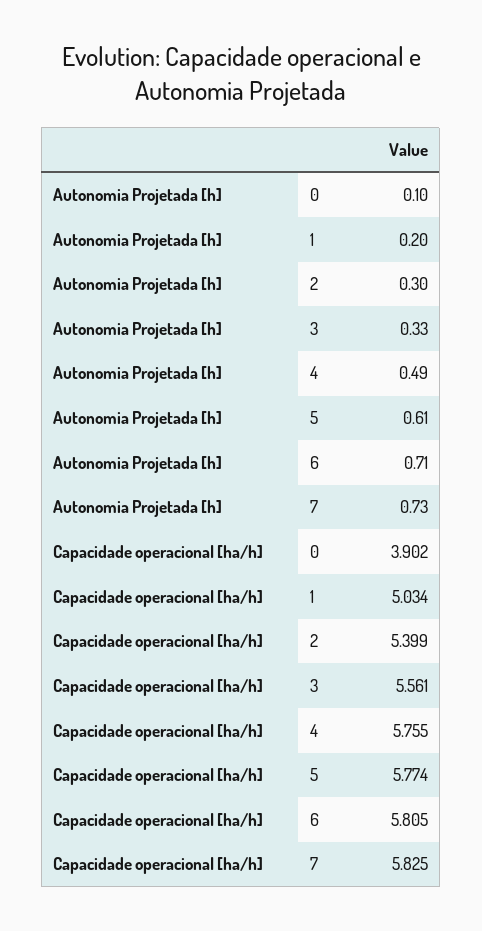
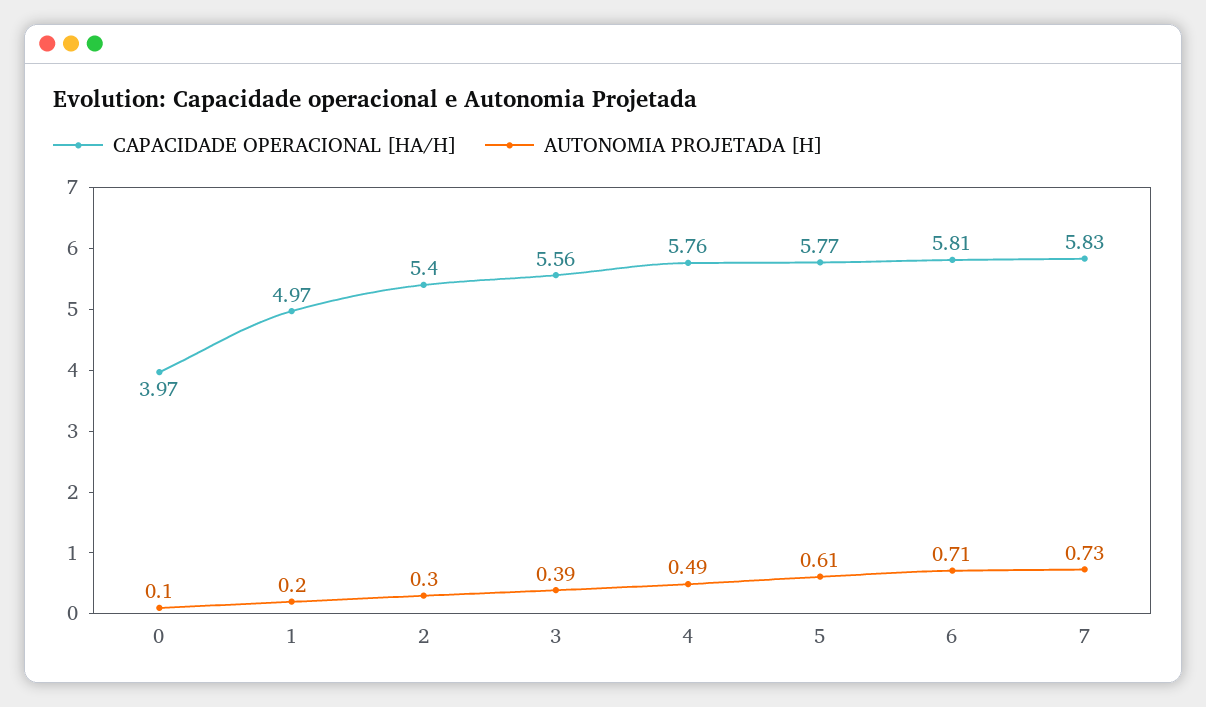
Autonomia Projetada [h], 3: 0.33 -> 0.39
Capacidade operacional [ha/h], 0: 3.902 -> 3.97
Capacidade operacional [ha/h], 1: 5.034 -> 4.97

